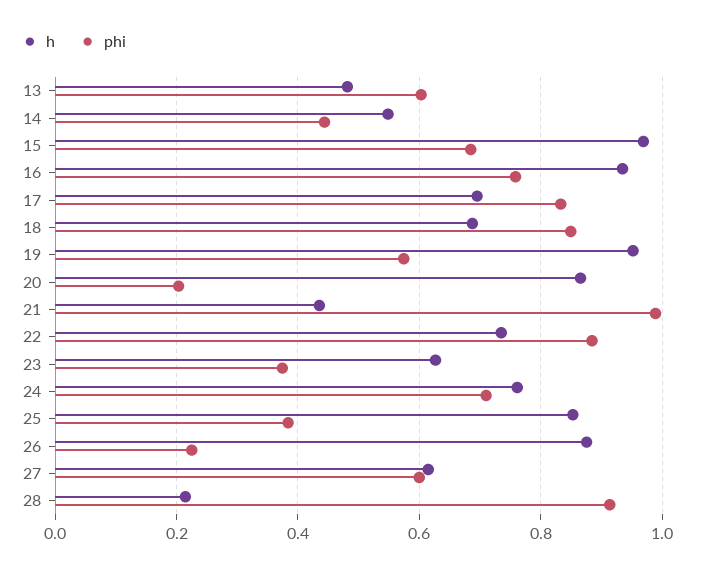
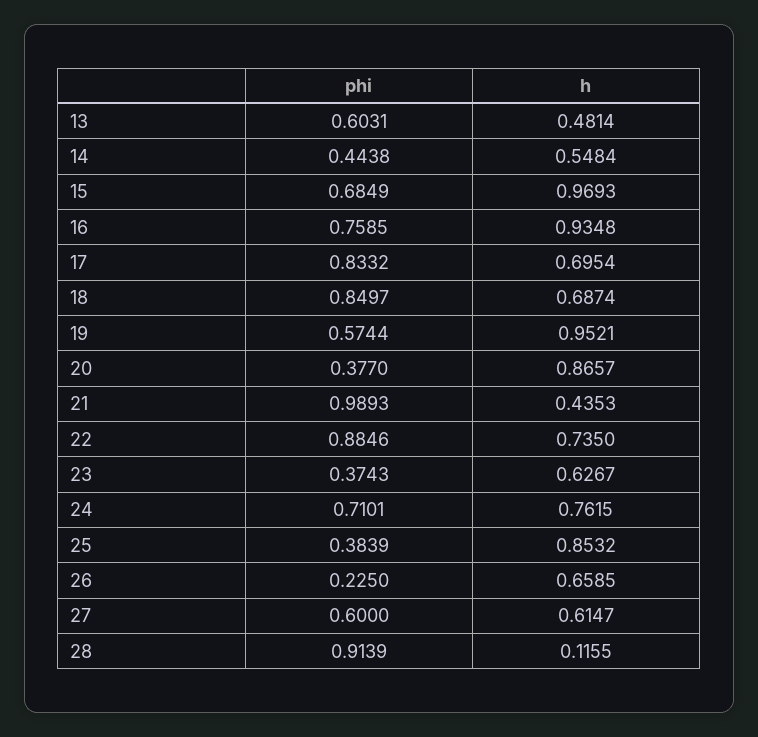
phi, 20: 0.2 -> 0.377
h, 26: 0.88 -> 0.6585
h, 28: 0.22 -> 0.1155

